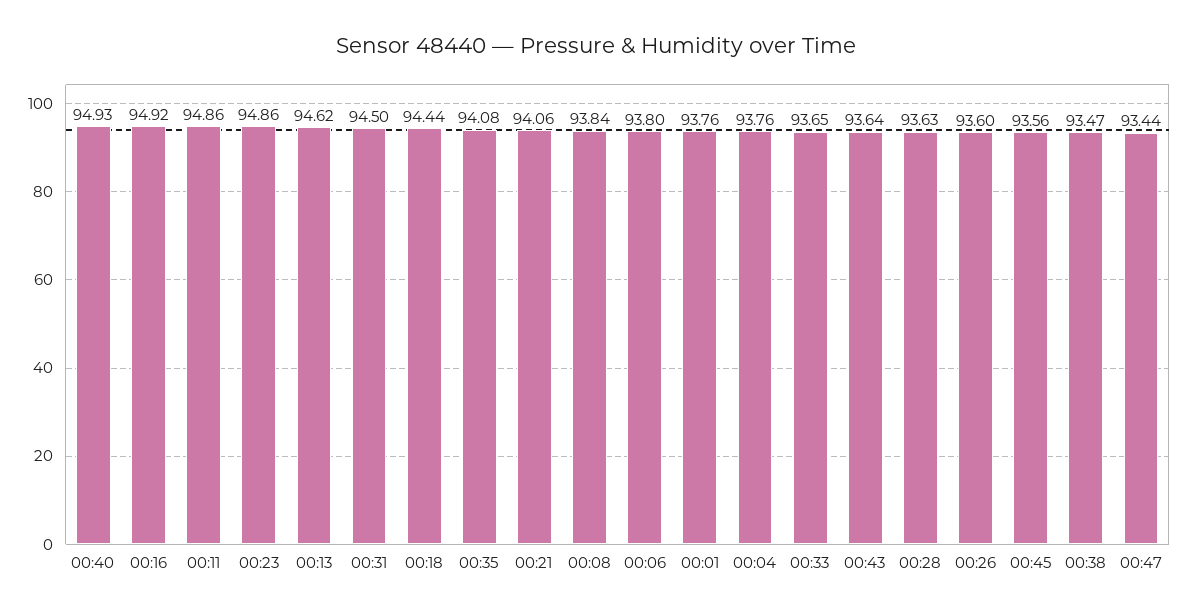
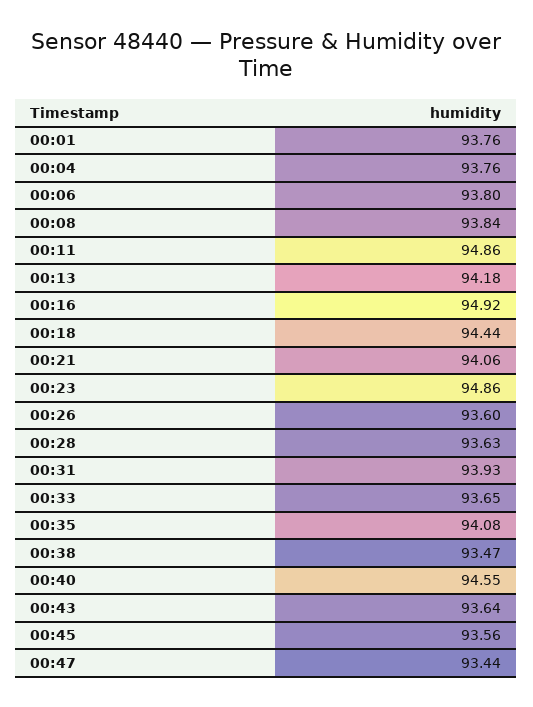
00:40: 94.93 -> 94.55
00:13: 94.62 -> 94.18
00:31: 94.5 -> 93.93

